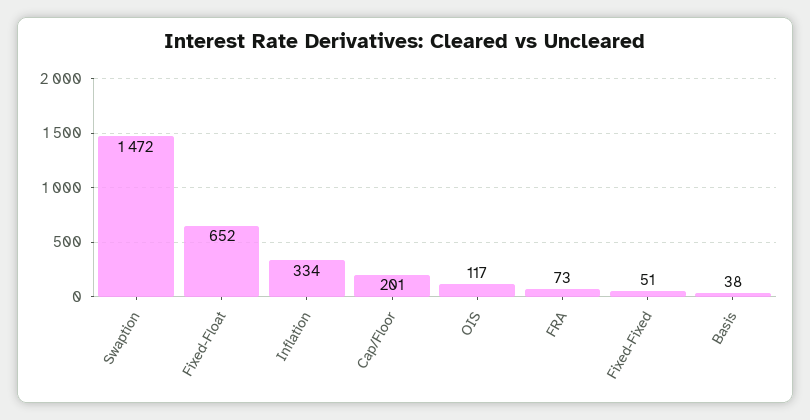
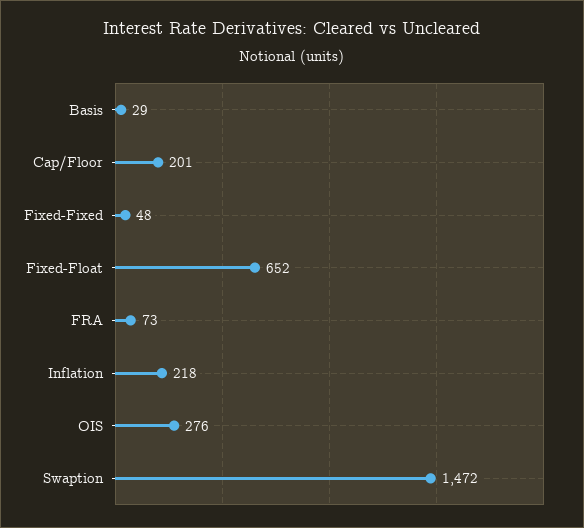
Inflation: 334 -> 218
OIS: 117 -> 276
Fixed-Fixed: 51 -> 48
Basis: 38 -> 29

